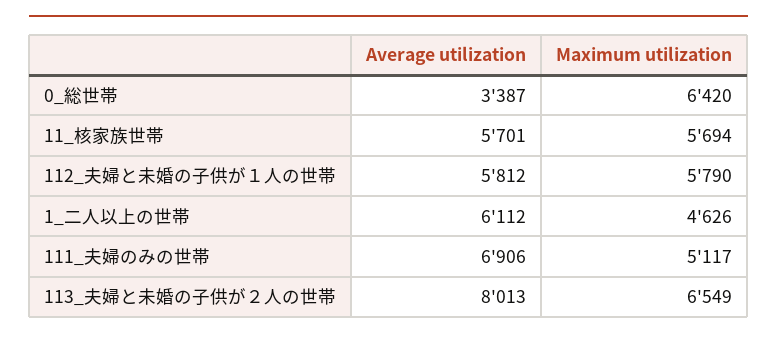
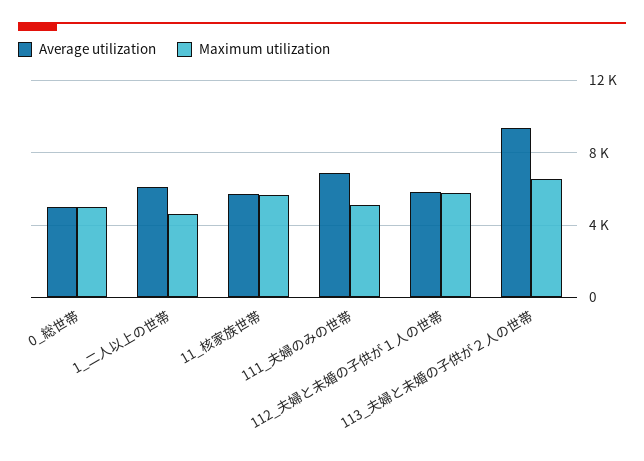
Average utilization, 0_総世帯: 3387 -> 5000
Maximum utilization, 0_総世帯: 6420 -> 5000
Average utilization, 113_夫婦と未婚の子供が２人の世帯: 8013 -> 9500

